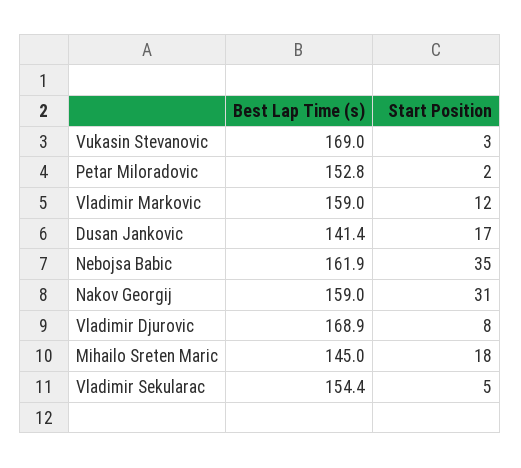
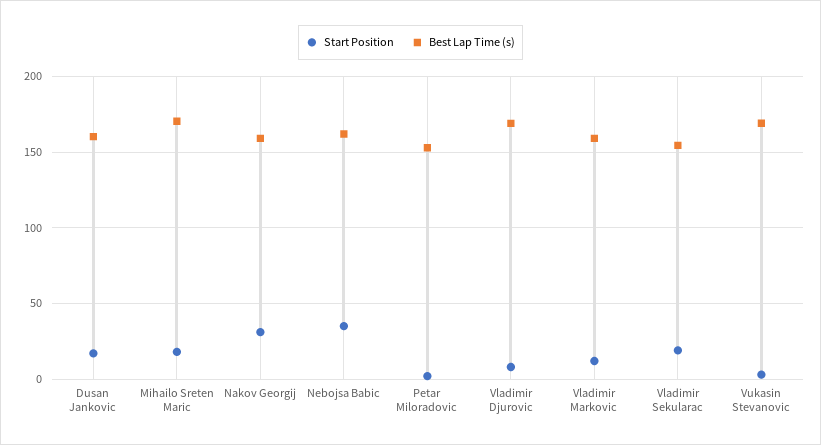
Best Lap Time (s), Dusan Jankovic: 141.4 -> 160
Best Lap Time (s), Mihailo Sreten Maric: 145 -> 170
Start Position, Vladimir Sekularac: 5 -> 20

